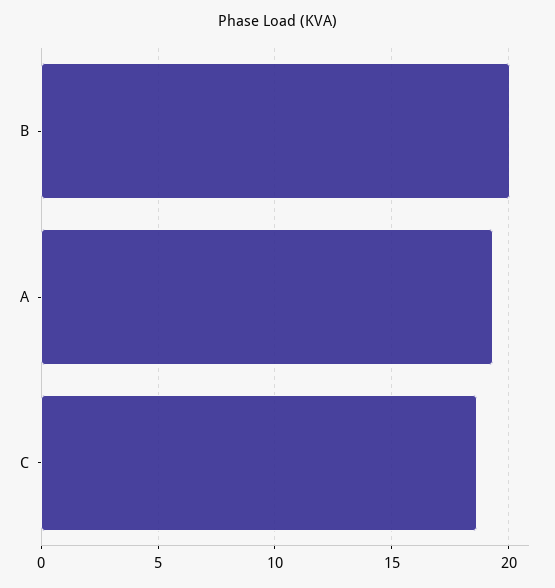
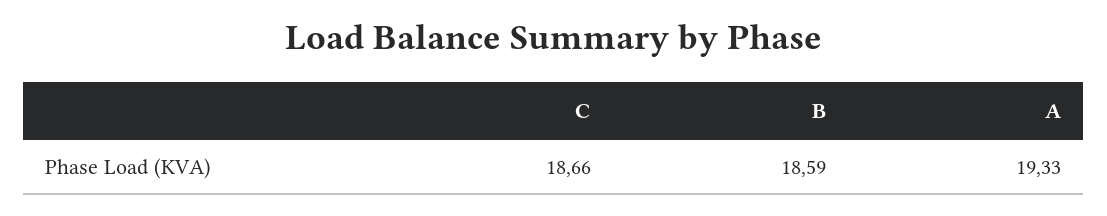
B: 20 -> 18.59

